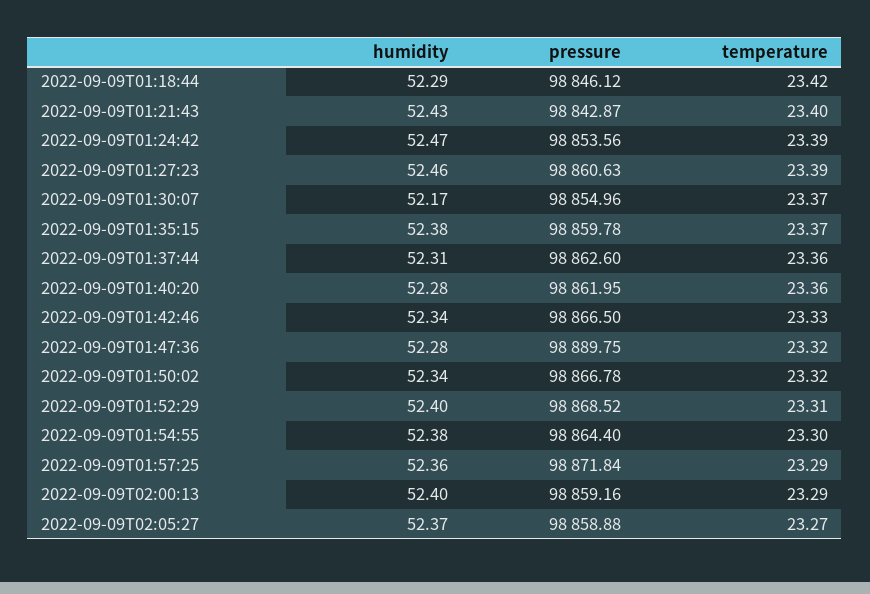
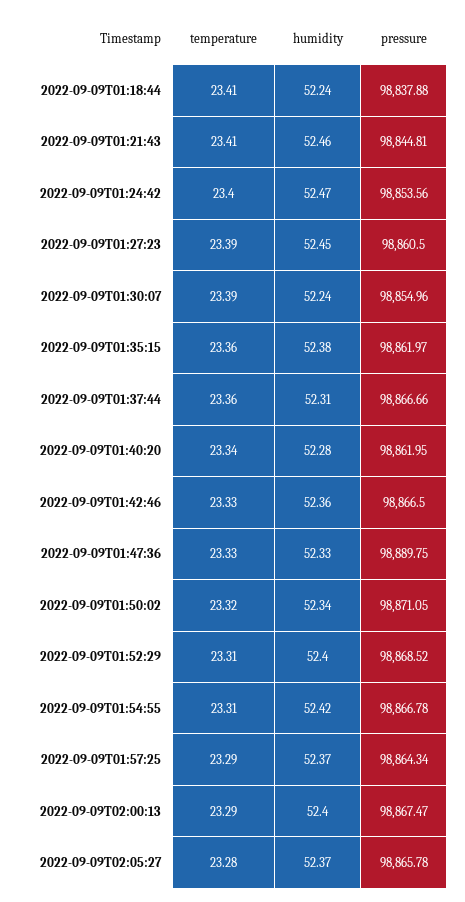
humidity, 2022-09-09T01:18:44: 52.29 -> 52.24
pressure, 2022-09-09T01:18:44: 98846.12 -> 98837.88
temperature, 2022-09-09T01:18:44: 23.42 -> 23.41
humidity, 2022-09-09T01:21:43: 52.43 -> 52.46
pressure, 2022-09-09T01:21:43: 98842.87 -> 98844.81
temperature, 2022-09-09T01:21:43: 23.4 -> 23.41
temperature, 2022-09-09T01:24:42: 23.39 -> 23.4
humidity, 2022-09-09T01:27:23: 52.46 -> 52.45
pressure, 2022-09-09T01:27:23: 98860.63 -> 98860.5
humidity, 2022-09-09T01:30:07: 52.17 -> 52.24
temperature, 2022-09-09T01:30:07: 23.37 -> 23.39
pressure, 2022-09-09T01:35:15: 98859.78 -> 98861.97
temperature, 2022-09-09T01:35:15: 23.37 -> 23.36
pressure, 2022-09-09T01:37:44: 98862.6 -> 98866.66
temperature, 2022-09-09T01:40:20: 23.36 -> 23.34
humidity, 2022-09-09T01:42:46: 52.34 -> 52.36
humidity, 2022-09-09T01:47:36: 52.28 -> 52.33
temperature, 2022-09-09T01:47:36: 23.32 -> 23.33
pressure, 2022-09-09T01:50:02: 98866.78 -> 98871.05
humidity, 2022-09-09T01:54:55: 52.38 -> 52.42
pressure, 2022-09-09T01:54:55: 98864.4 -> 98866.78
temperature, 2022-09-09T01:54:55: 23.3 -> 23.31
humidity, 2022-09-09T01:57:25: 52.36 -> 52.37
pressure, 2022-09-09T01:57:25: 98871.84 -> 98864.34
pressure, 2022-09-09T02:00:13: 98859.16 -> 98867.47
pressure, 2022-09-09T02:05:27: 98858.88 -> 98865.78
temperature, 2022-09-09T02:05:27: 23.27 -> 23.28

